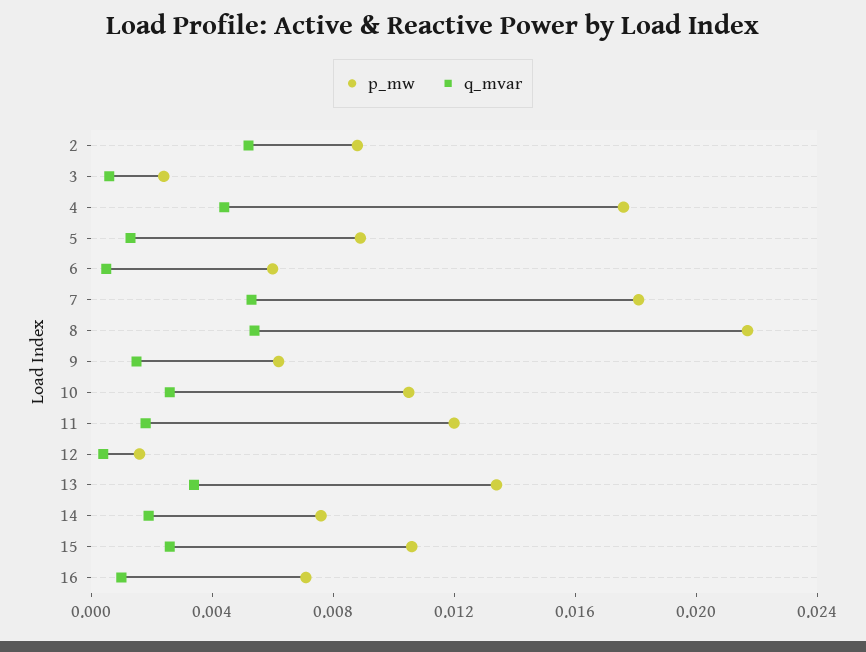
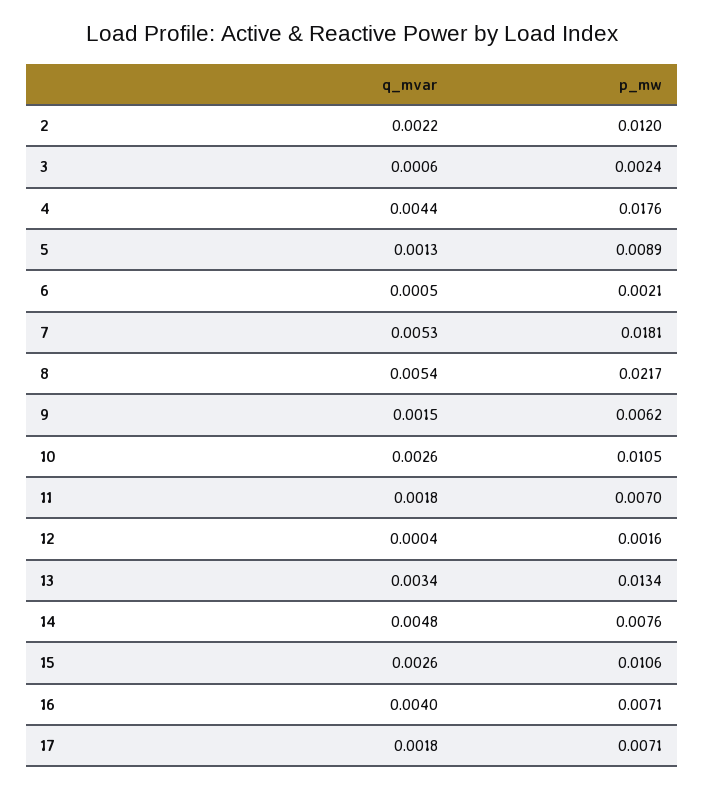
p_mw, 2: 0.009 -> 0.012
q_mvar, 2: 0.005 -> 0.0022
p_mw, 6: 0.006 -> 0.0021
p_mw, 11: 0.012 -> 0.007
q_mvar, 14: 0.002 -> 0.0048
q_mvar, 16: 0.001 -> 0.004
q_mvar, 17: none -> 0.0018
p_mw, 17: none -> 0.0071

